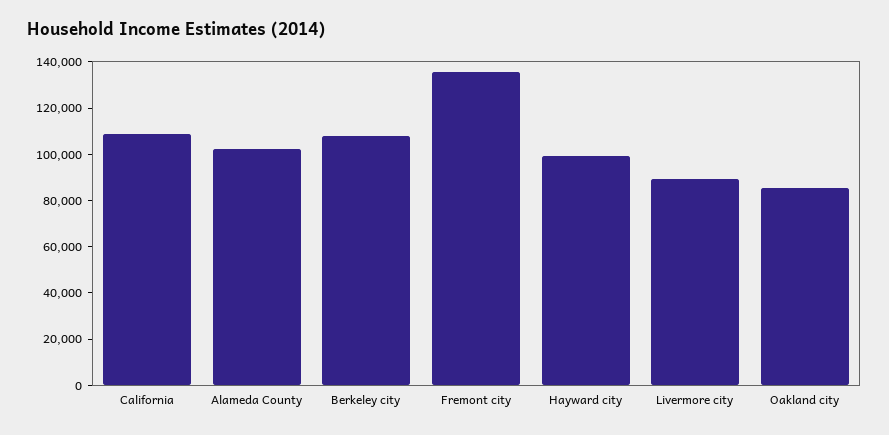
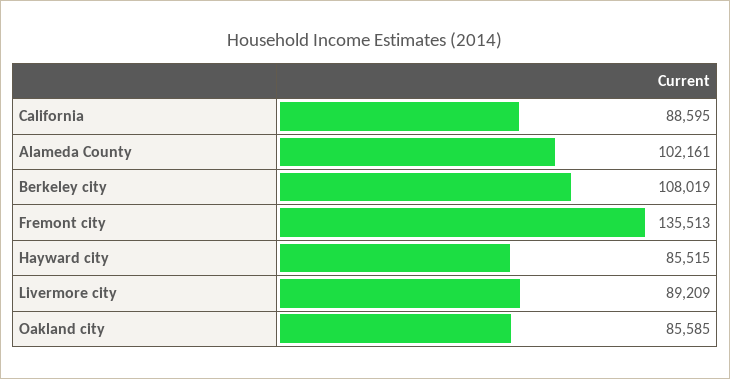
California: 110000 -> 88595
Hayward city: 100000 -> 85515

